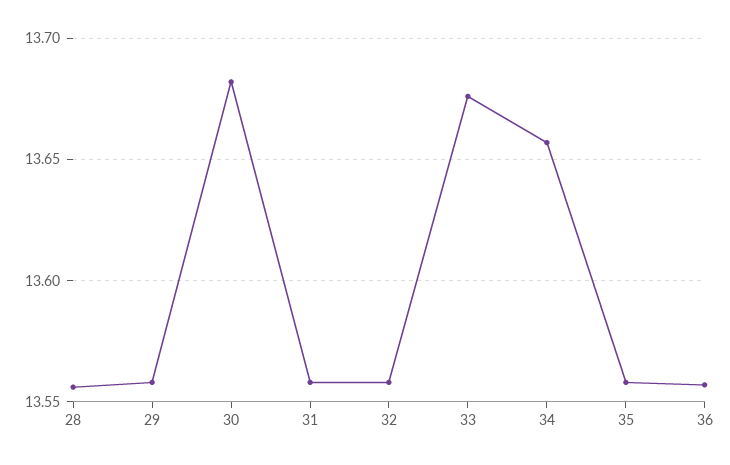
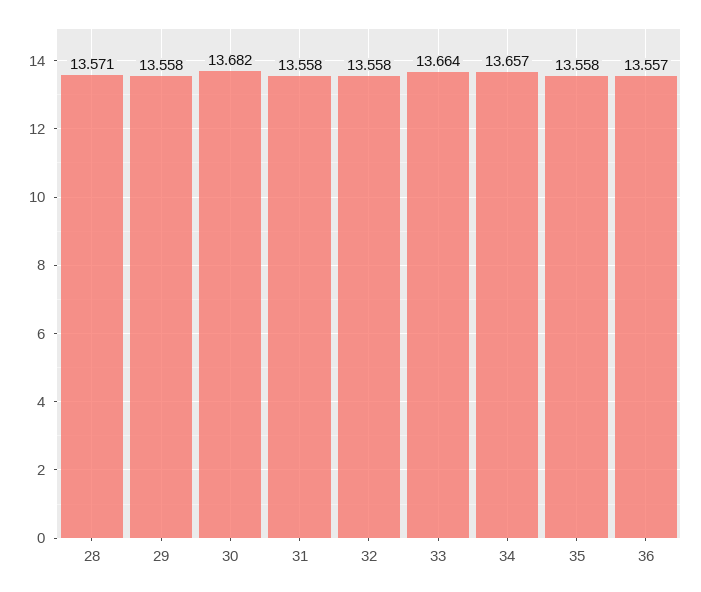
28: 13.555 -> 13.571
33: 13.675 -> 13.664

